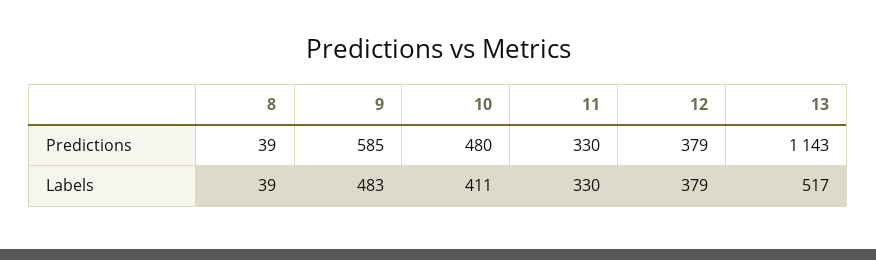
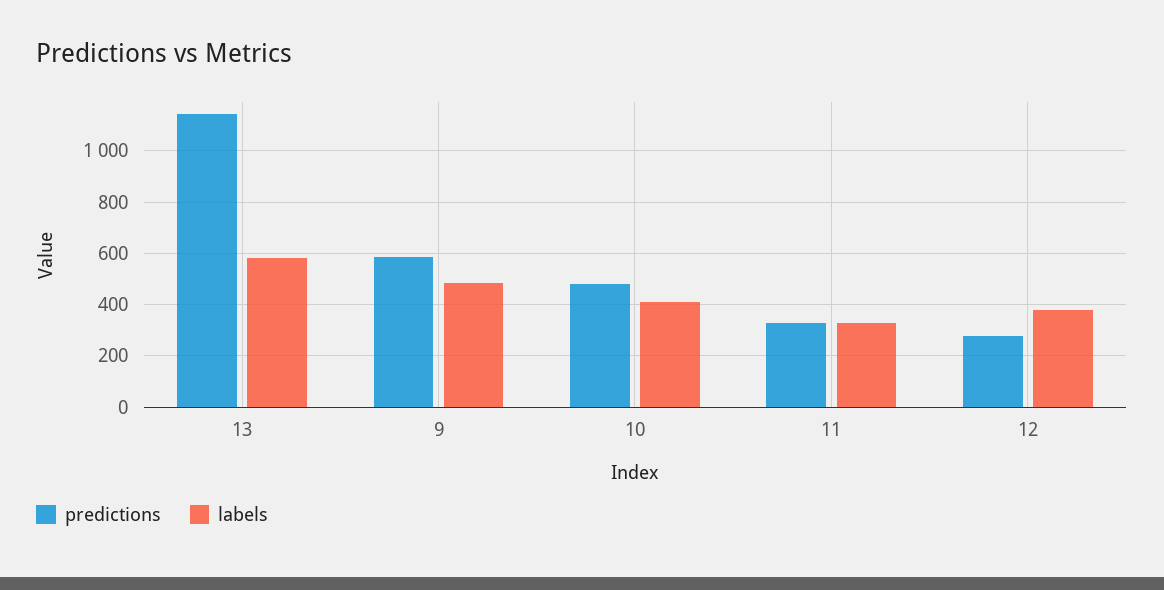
Predictions, 8: 39 -> none
Predictions, 12: 379 -> 275
Labels, 8: 39 -> none
Labels, 13: 517 -> 575

